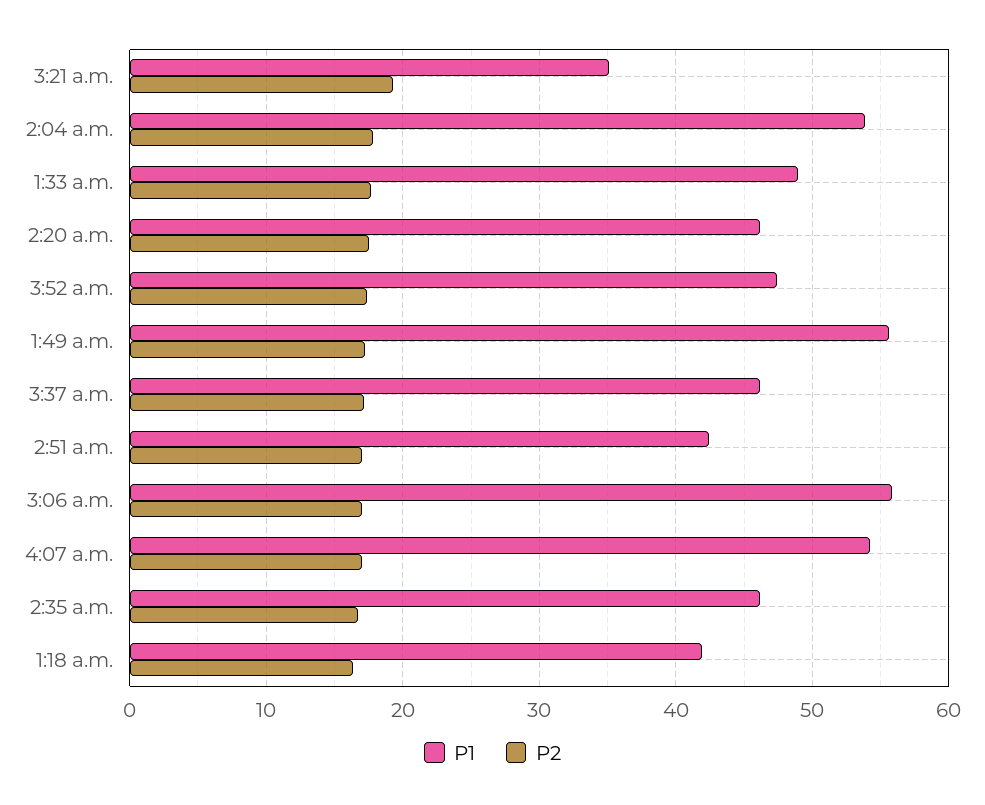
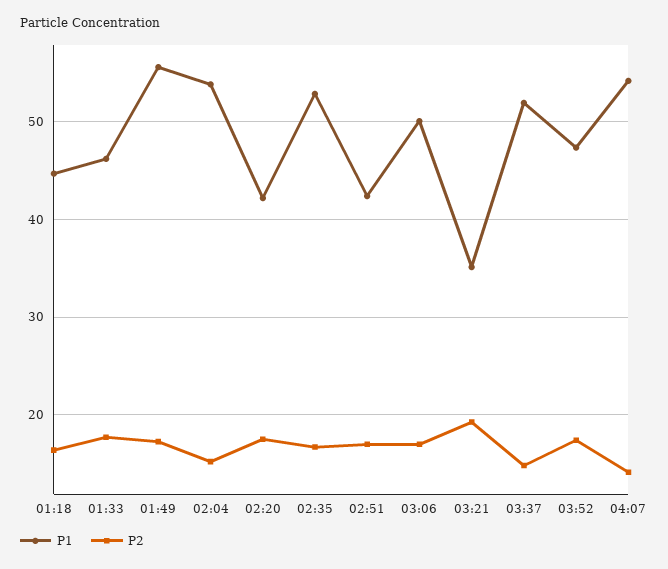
P2, 2:04 a.m.: 18 -> 15
P1, 1:33 a.m.: 49 -> 46
P1, 2:20 a.m.: 46 -> 42
P1, 3:37 a.m.: 46 -> 52
P2, 3:37 a.m.: 17 -> 15
P1, 3:06 a.m.: 56 -> 50
P2, 4:07 a.m.: 17 -> 14
P1, 2:35 a.m.: 46 -> 53
P1, 1:18 a.m.: 42 -> 45

